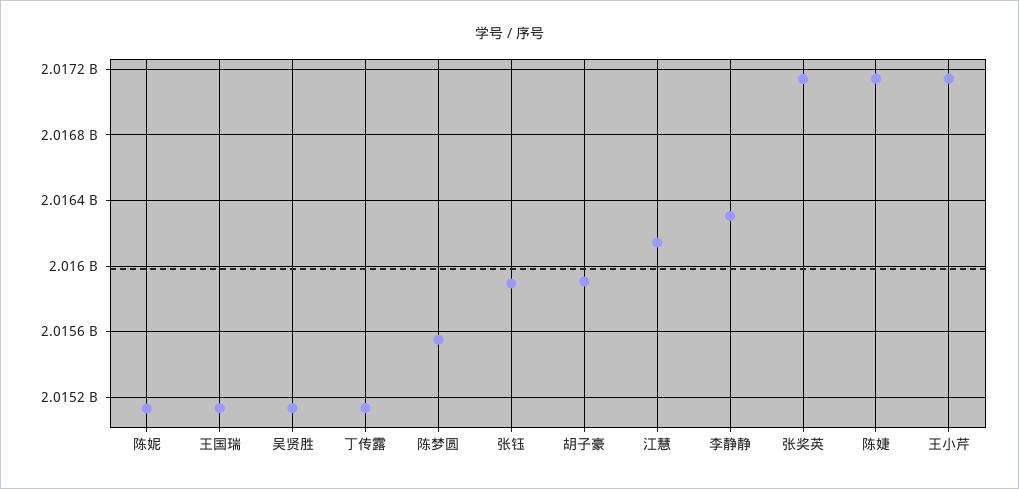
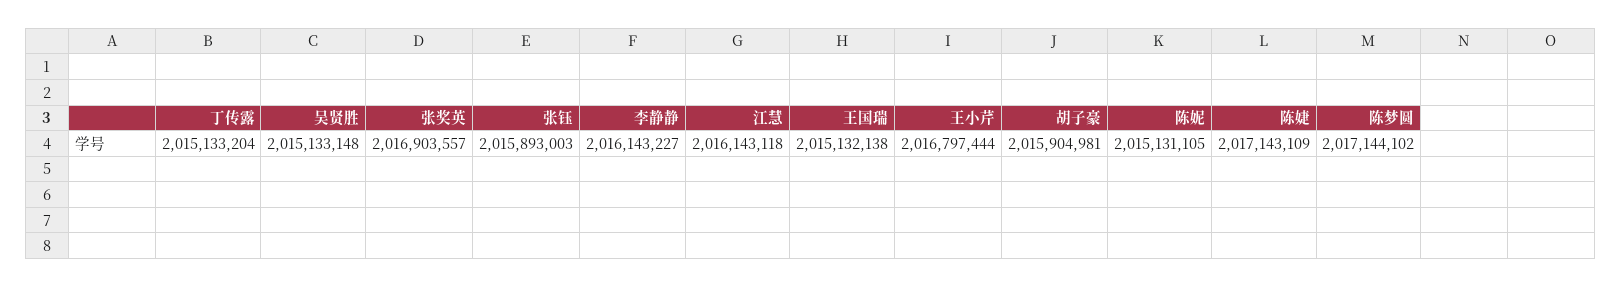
陈梦圆: 2015550000 -> 2017144102
李静静: 2016300000 -> 2016143227
张奖英: 2017150000 -> 2016903557
王小芹: 2017150000 -> 2016797444

